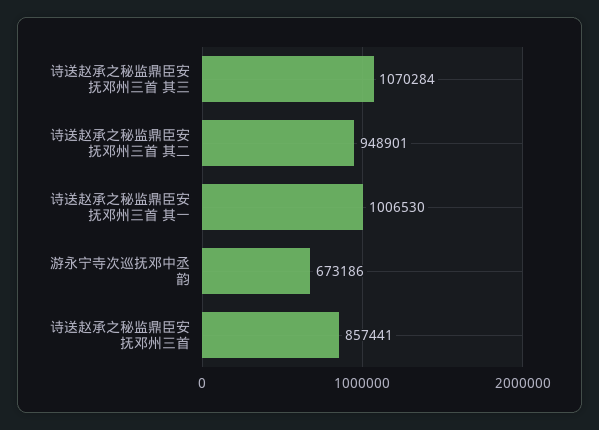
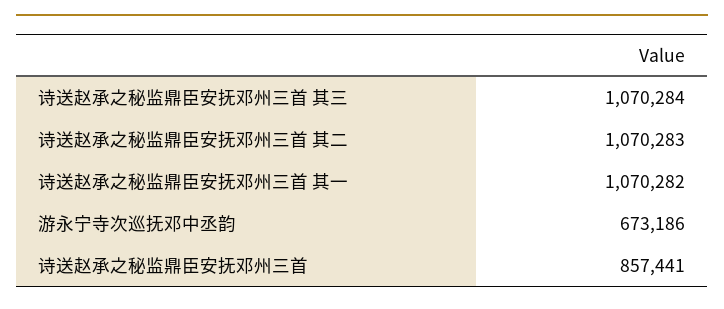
诗送赵承之秘监鼎臣安抚邓州三首 其二: 948901 -> 1070283
诗送赵承之秘监鼎臣安抚邓州三首 其一: 1006530 -> 1070282

